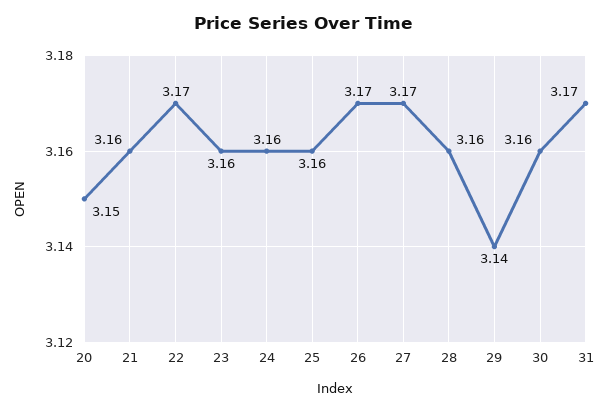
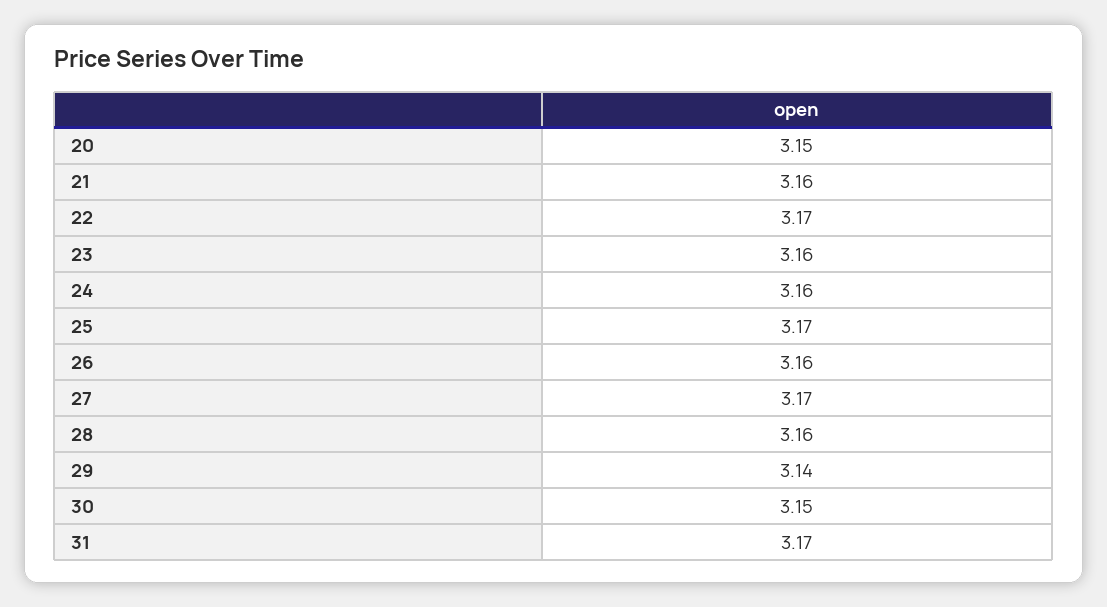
25: 3.16 -> 3.17
26: 3.17 -> 3.16
30: 3.16 -> 3.15

